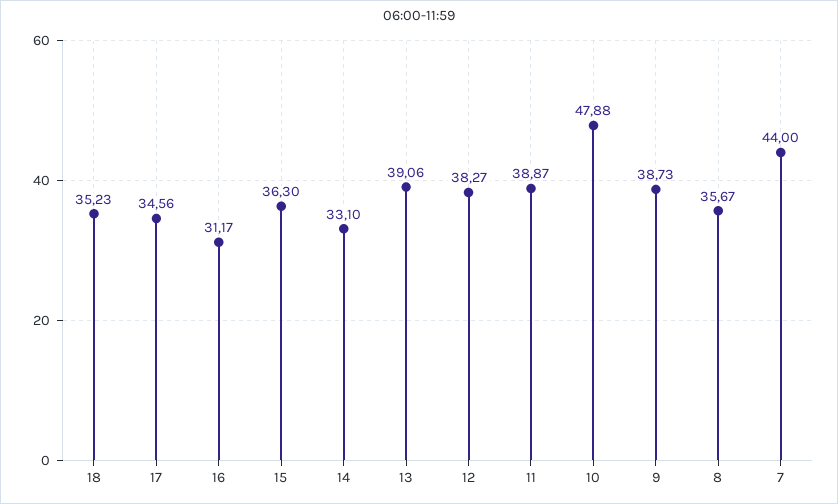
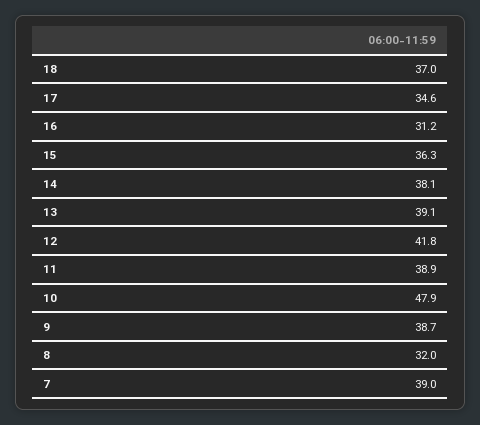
18: 35.23 -> 37
14: 33.1 -> 38.1
12: 38.27 -> 41.8
8: 35.67 -> 32
7: 44 -> 39

